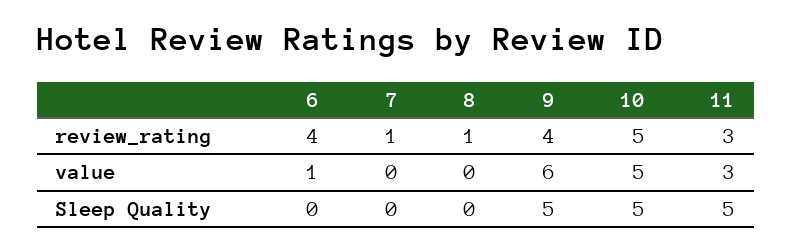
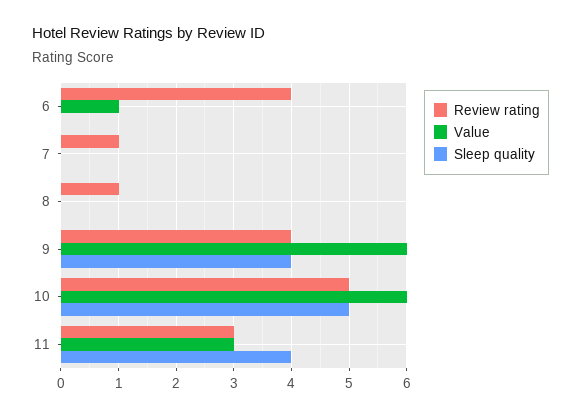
value, 10: 5 -> 6
Sleep Quality, 9: 5 -> 4
Sleep Quality, 11: 5 -> 4

